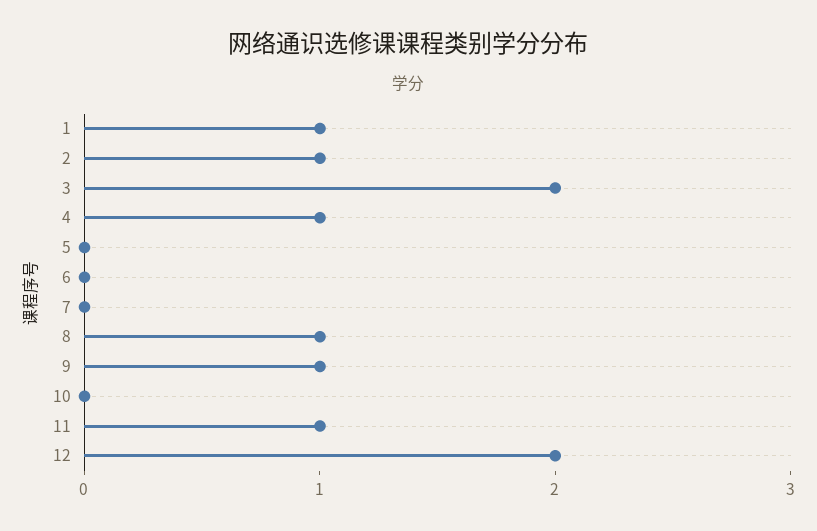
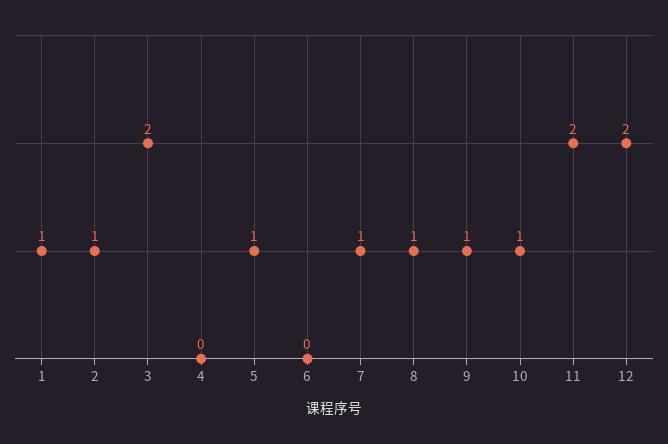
4: 1 -> 0
5: 0 -> 1
7: 0 -> 1
10: 0 -> 1
11: 1 -> 2

